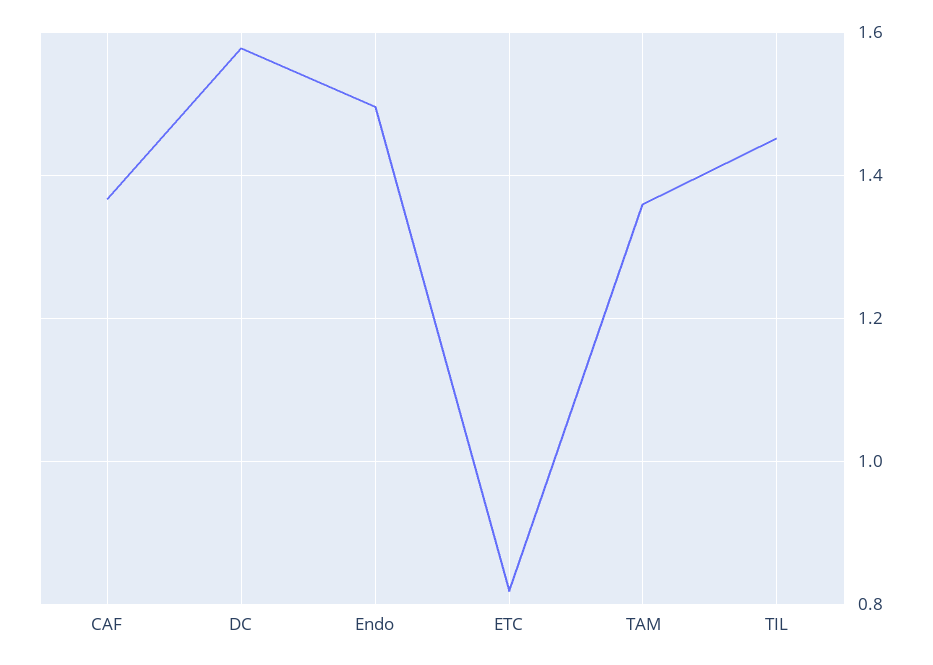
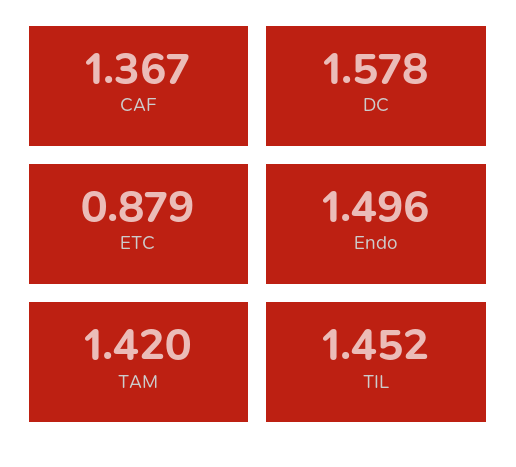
ETC: 0.82 -> 0.879
TAM: 1.36 -> 1.42

